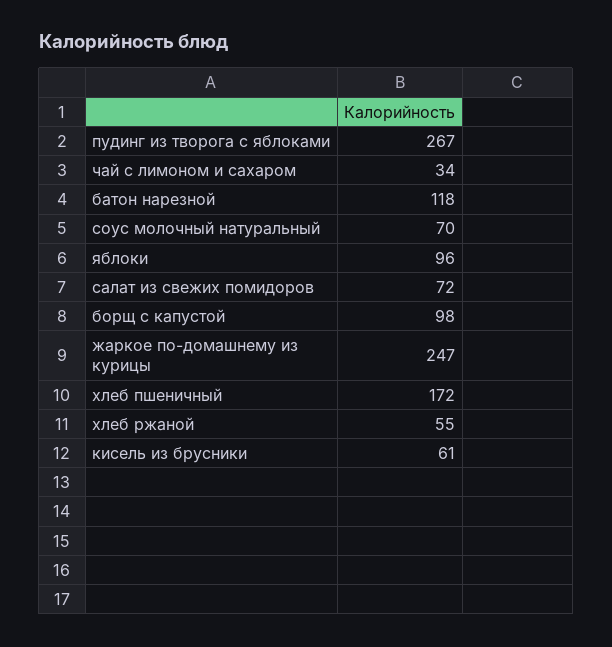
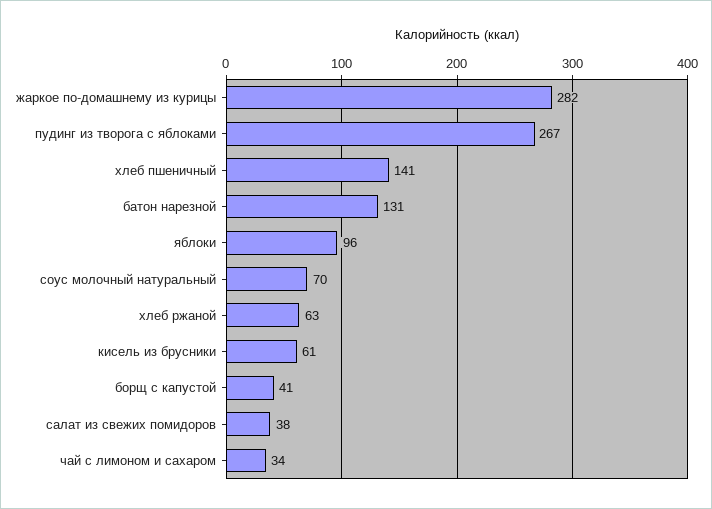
батон нарезной: 118 -> 131
салат из свежих помидоров: 72 -> 38
борщ с капустой: 98 -> 41
жаркое по-домашнему из курицы: 247 -> 282
хлеб пшеничный: 172 -> 141
хлеб ржаной: 55 -> 63

